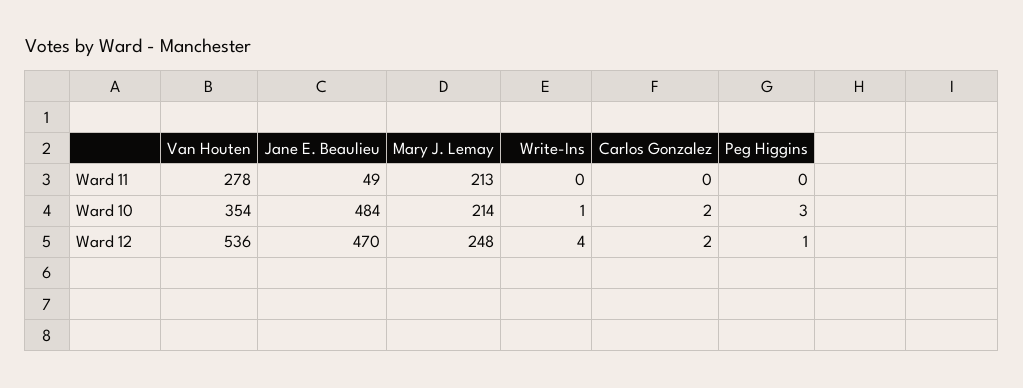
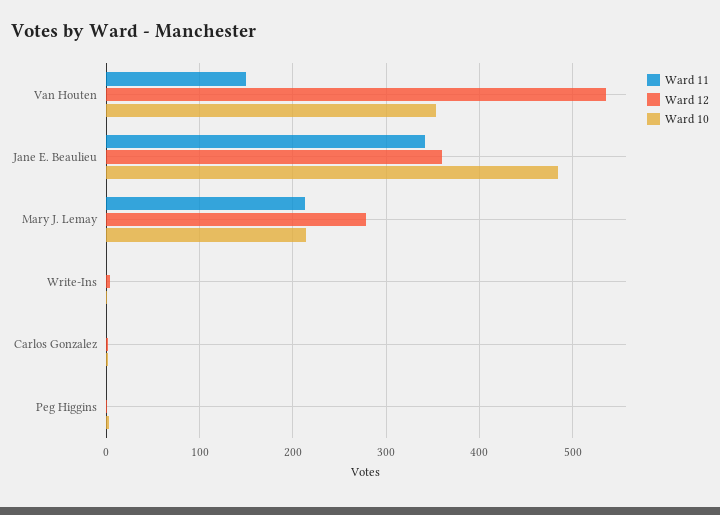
Ward 11, Van Houten: 278 -> 150
Ward 11, Jane E. Beaulieu: 49 -> 340
Ward 12, Jane E. Beaulieu: 470 -> 360
Ward 12, Mary J. Lemay: 248 -> 280

